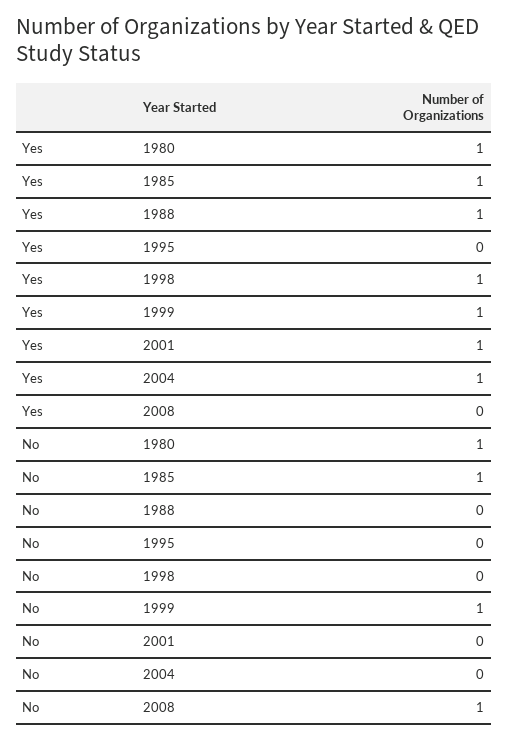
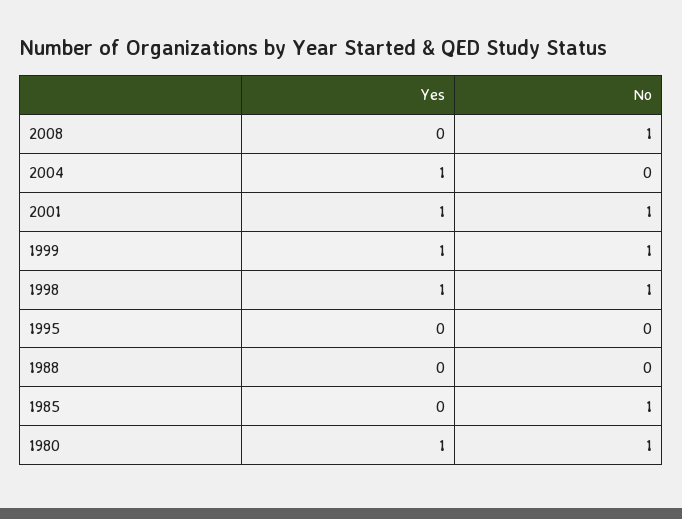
Yes, 1985: 1 -> 0
Yes, 1988: 1 -> 0
No, 1998: 0 -> 1
No, 2001: 0 -> 1

